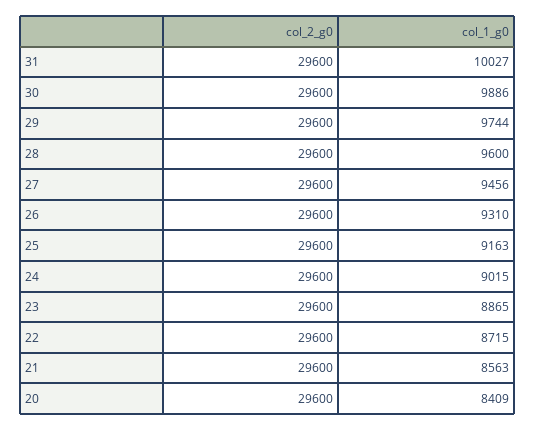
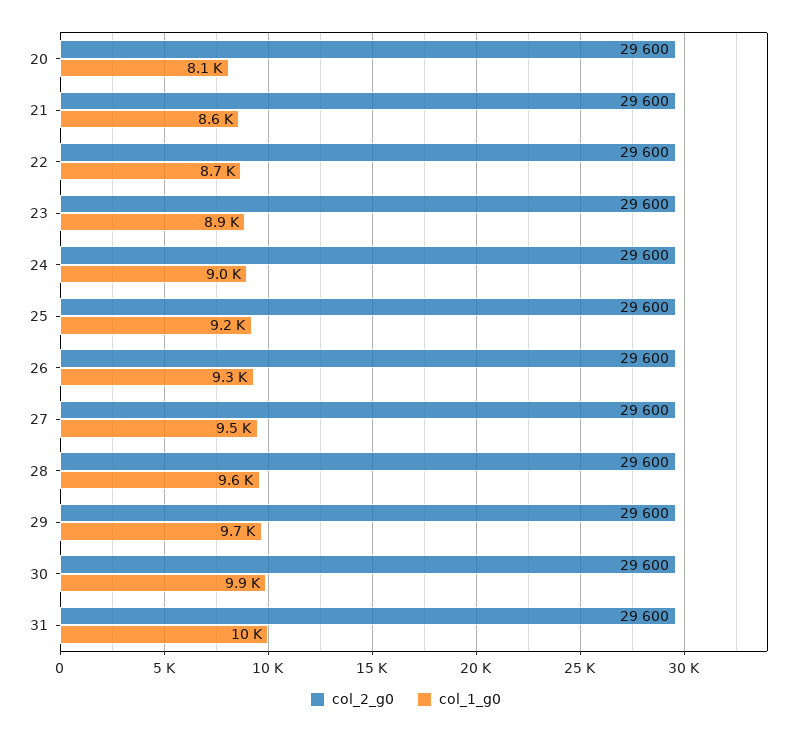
col_1_g0, 20: 8409 -> 8100

